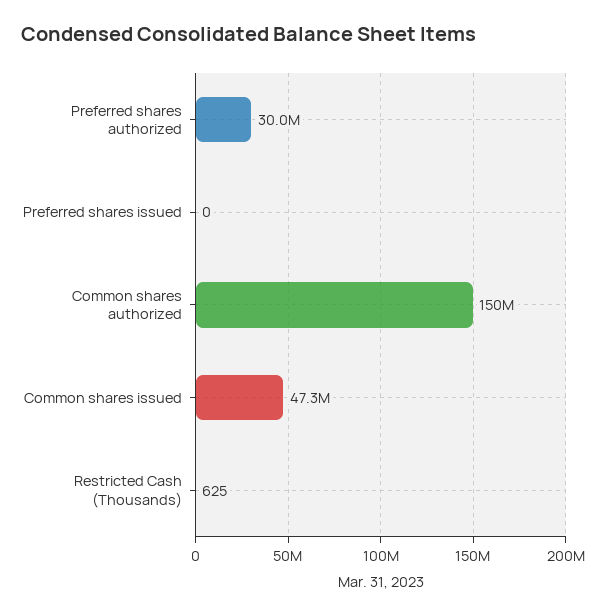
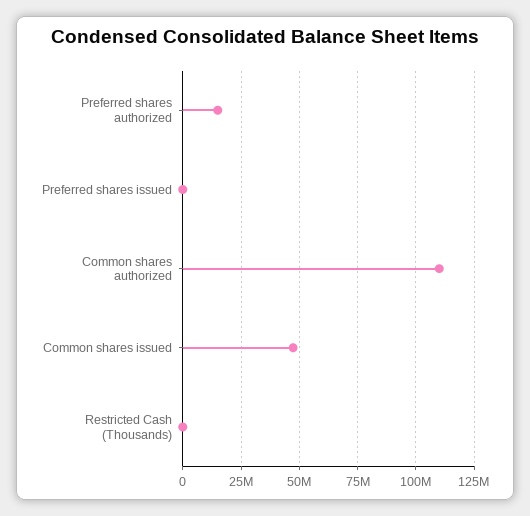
Preferred shares authorized: 30000000 -> 15000000
Common shares authorized: 150000000 -> 110000000

